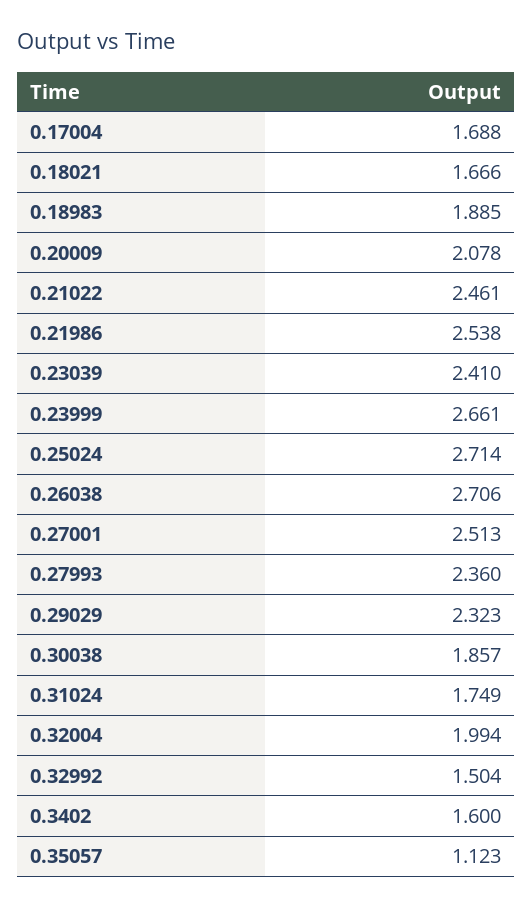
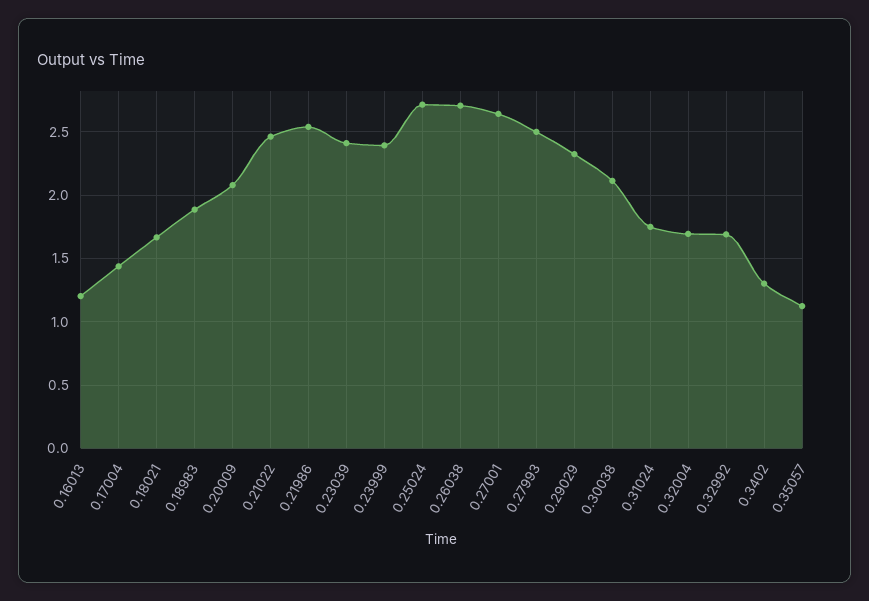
0.17004: 1.688 -> 1.45
0.23999: 2.661 -> 2.4
0.27001: 2.513 -> 2.65
0.27993: 2.36 -> 2.5
0.30038: 1.857 -> 2.1
0.32004: 1.994 -> 1.7
0.32992: 1.504 -> 1.7
0.3402: 1.6 -> 1.3
0.16013: none -> 1.2

